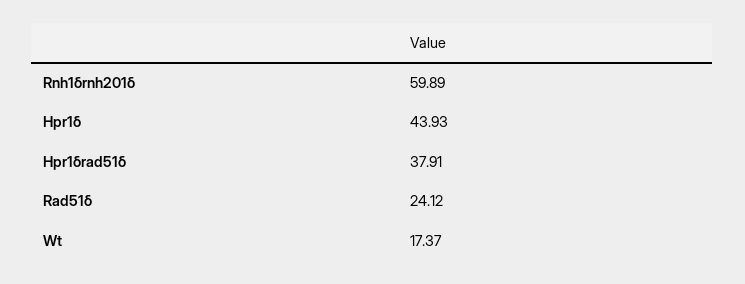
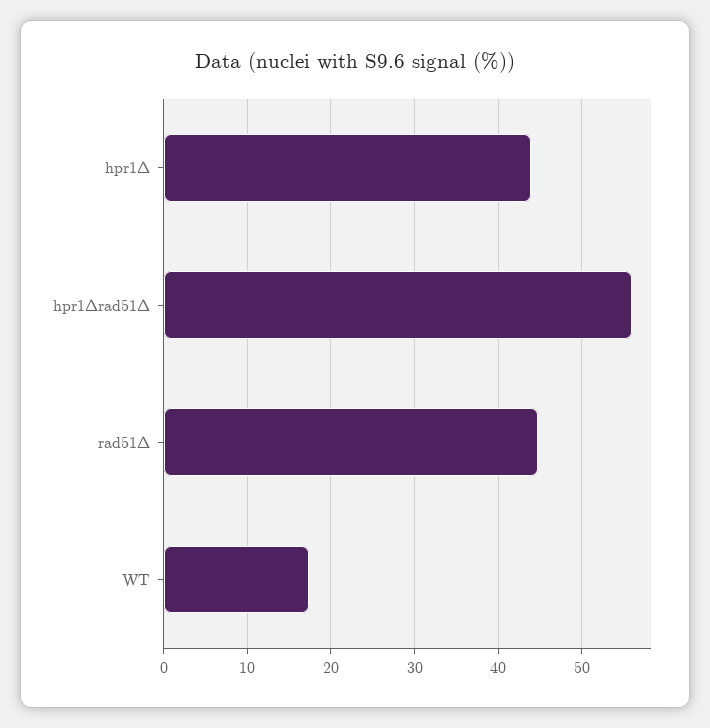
Rnh1δrnh201δ: 59.89 -> none
Hpr1δrad51δ: 37.91 -> 56
Rad51δ: 24.12 -> 45

